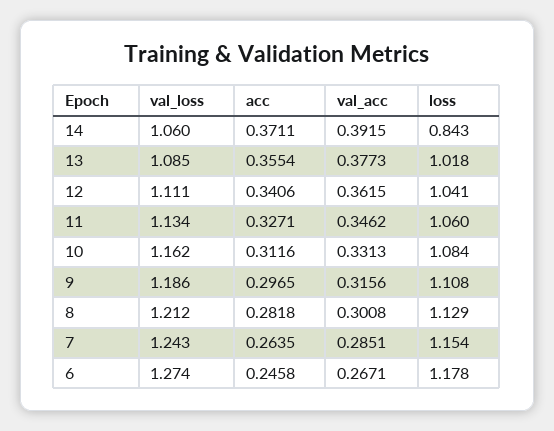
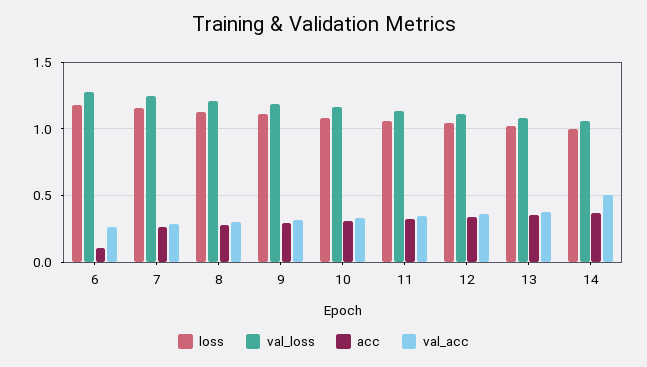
val_acc, 14: 0.3915 -> 0.5
loss, 14: 0.843 -> 1
acc, 6: 0.2458 -> 0.1

